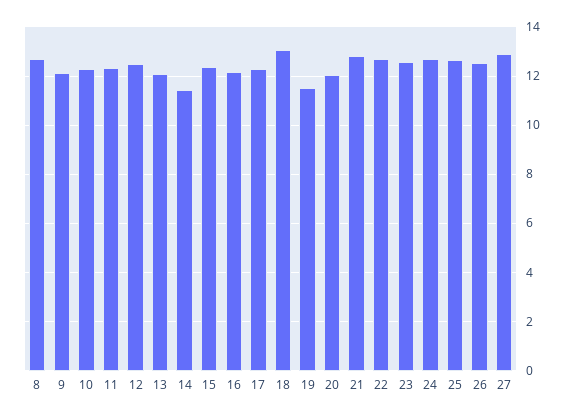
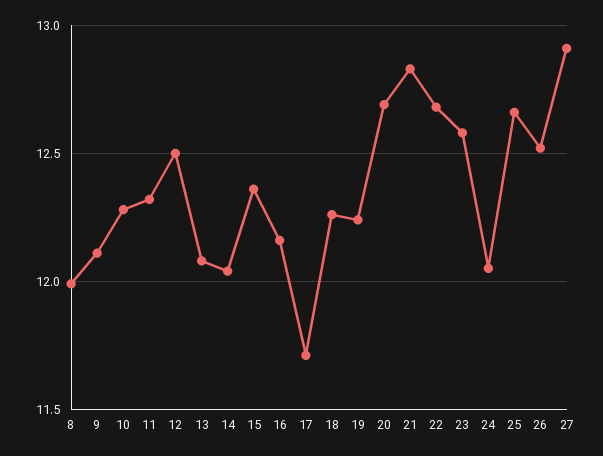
8: 12.75 -> 12
14: 11.5 -> 12.05
17: 12.25 -> 11.7
18: 13 -> 12.25
19: 11.5 -> 12.25
20: 12 -> 12.7
24: 12.75 -> 12.05

